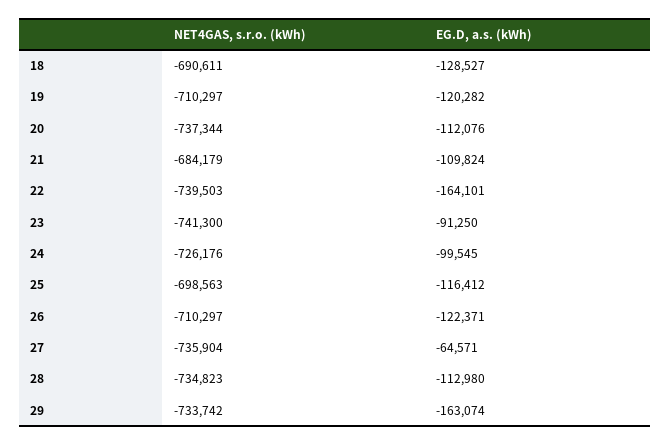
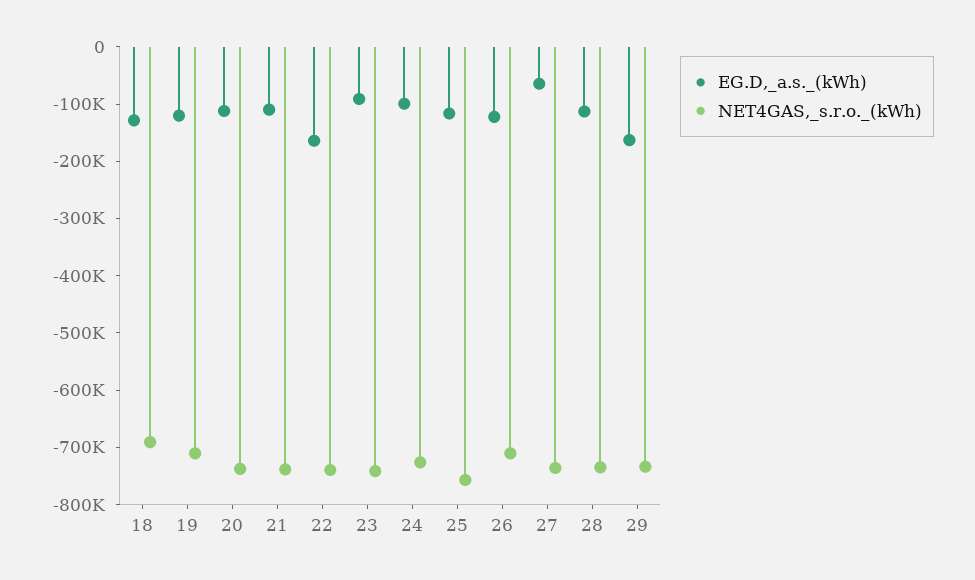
NET4GAS, s.r.o. (kWh), 21: -684179 -> -740000
NET4GAS, s.r.o. (kWh), 25: -698563 -> -760000

